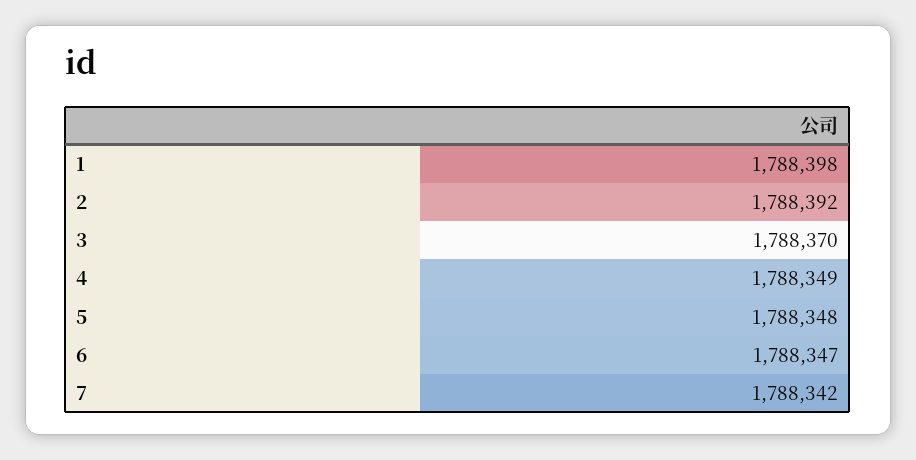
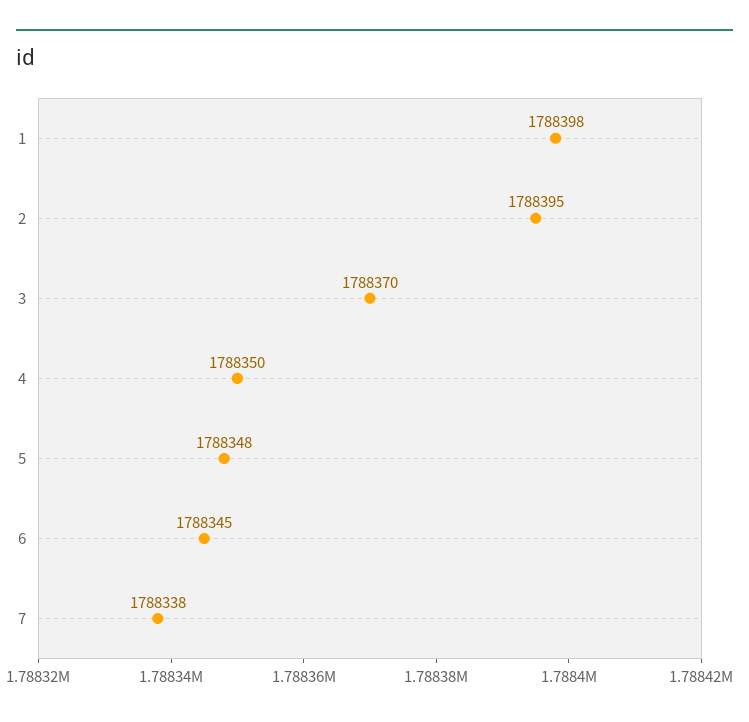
2: 1788392 -> 1788395
4: 1788349 -> 1788350
6: 1788347 -> 1788345
7: 1788342 -> 1788338

